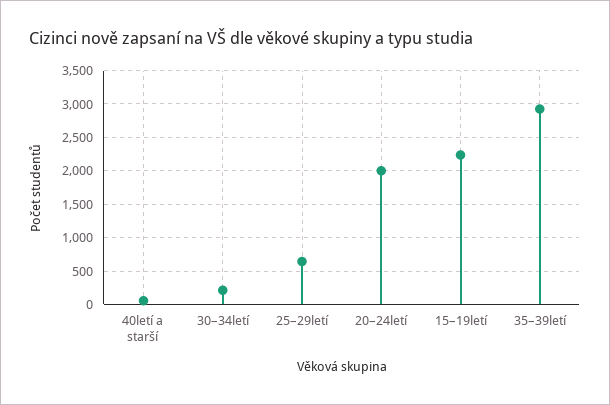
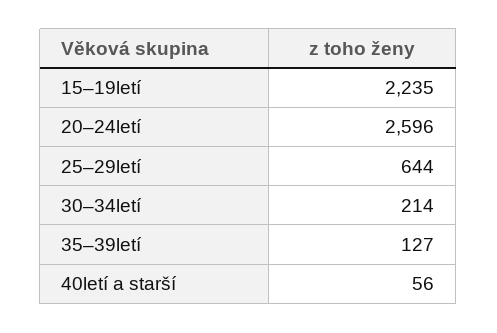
20–24letí: 2000 -> 2596
35–39letí: 2900 -> 127

